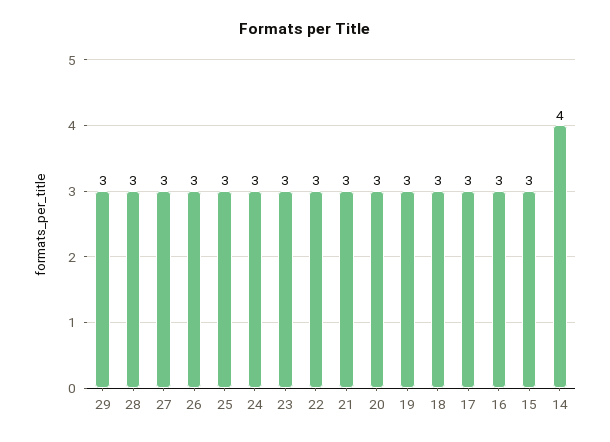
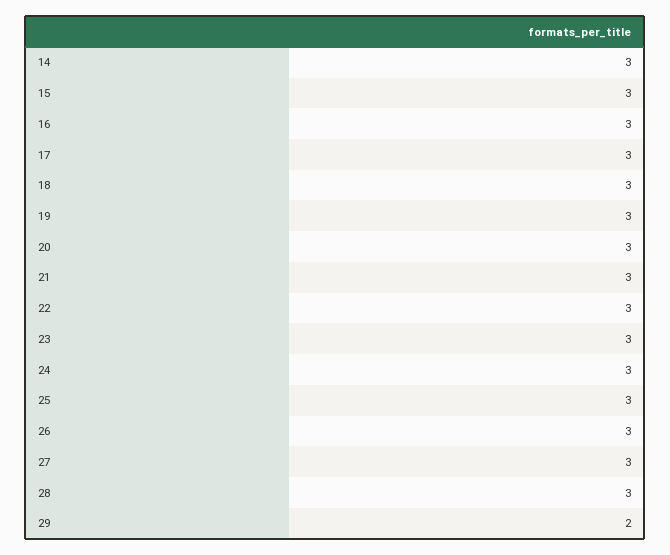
29: 3 -> 2
14: 4 -> 3

